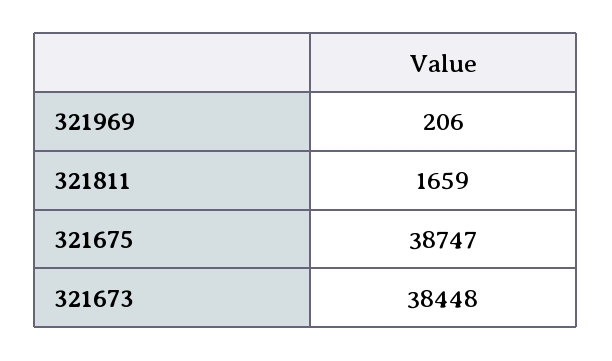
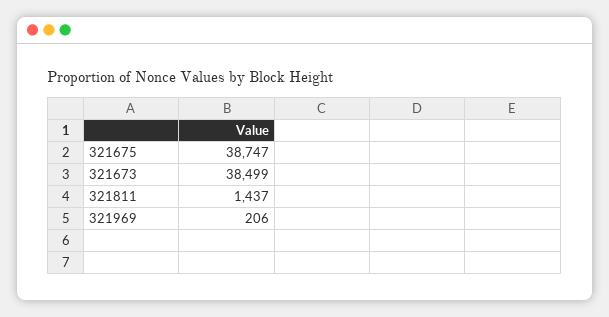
321811: 1659 -> 1437
321673: 38448 -> 38499

